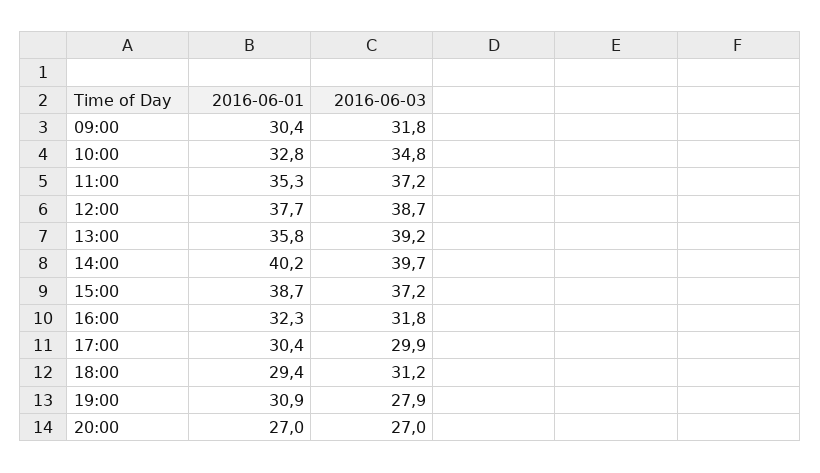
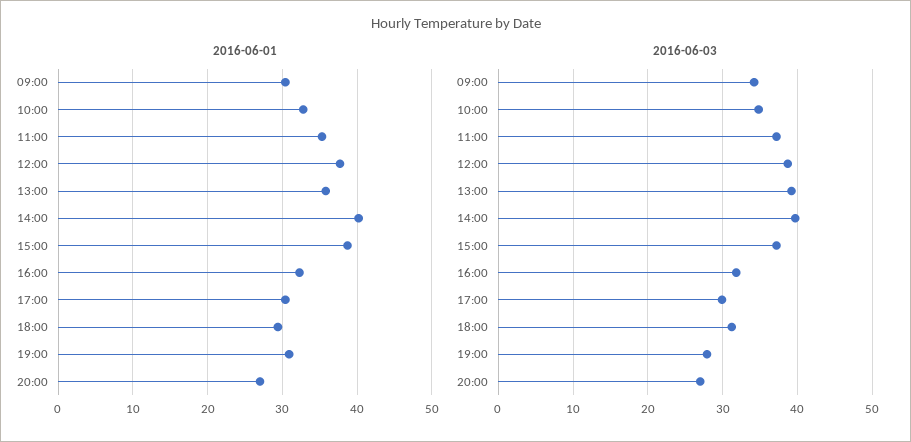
2016-06-03, 09:00: 31.8 -> 34

